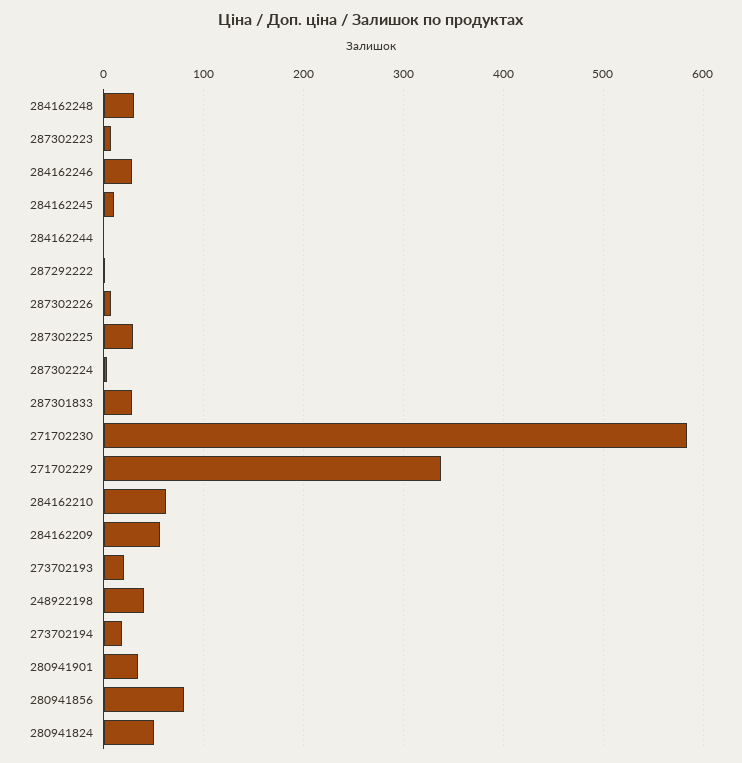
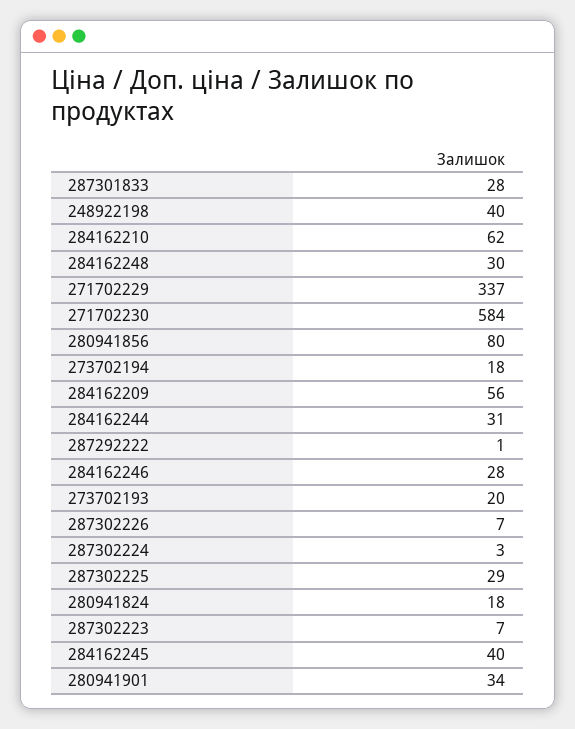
284162245: 10 -> 40
284162244: 0 -> 31
280941824: 50 -> 18

